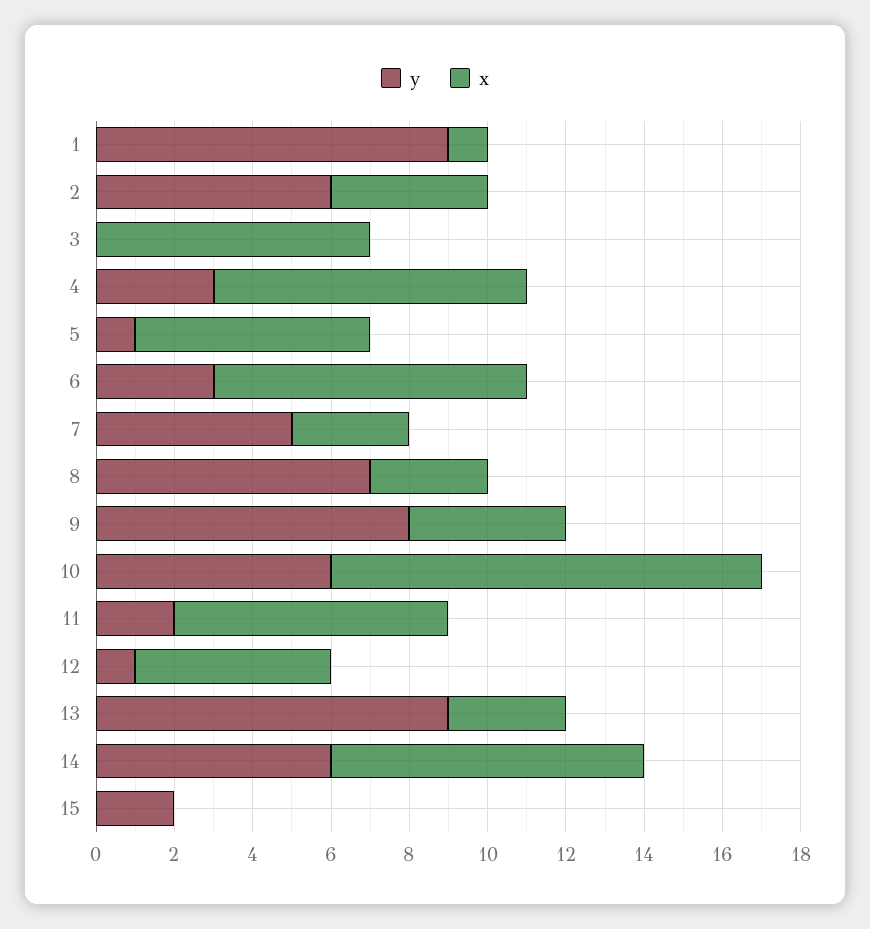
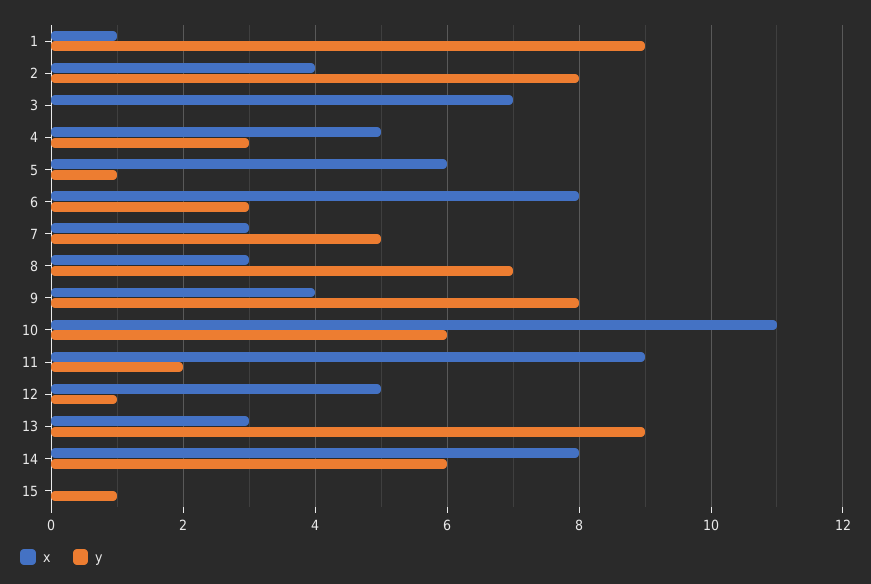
y, 2: 6 -> 8
x, 4: 8 -> 5
x, 11: 7 -> 9
y, 15: 2 -> 1

